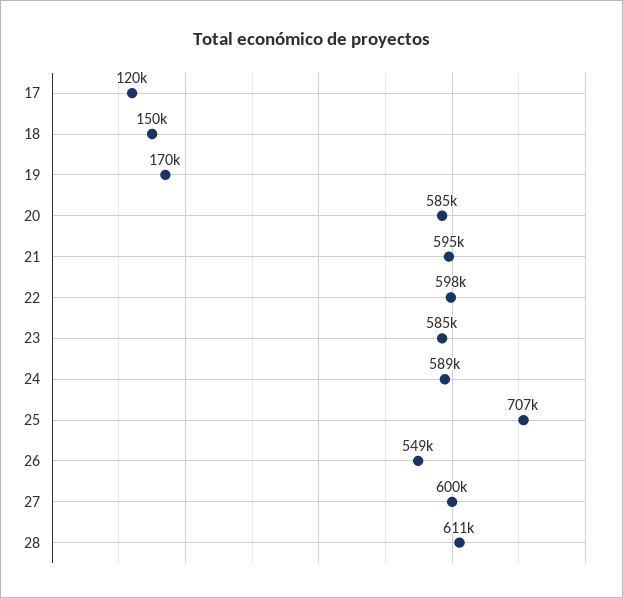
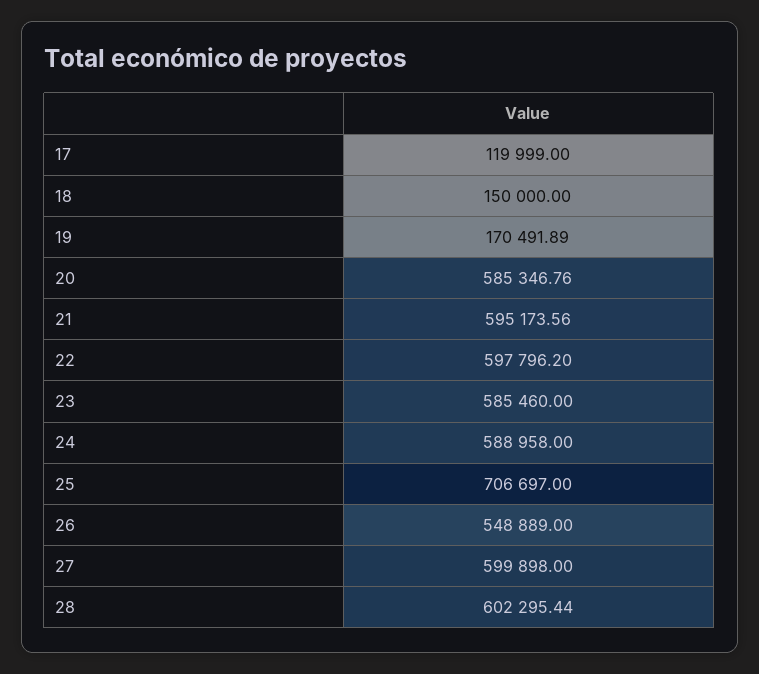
28: 611000 -> 602295.44

